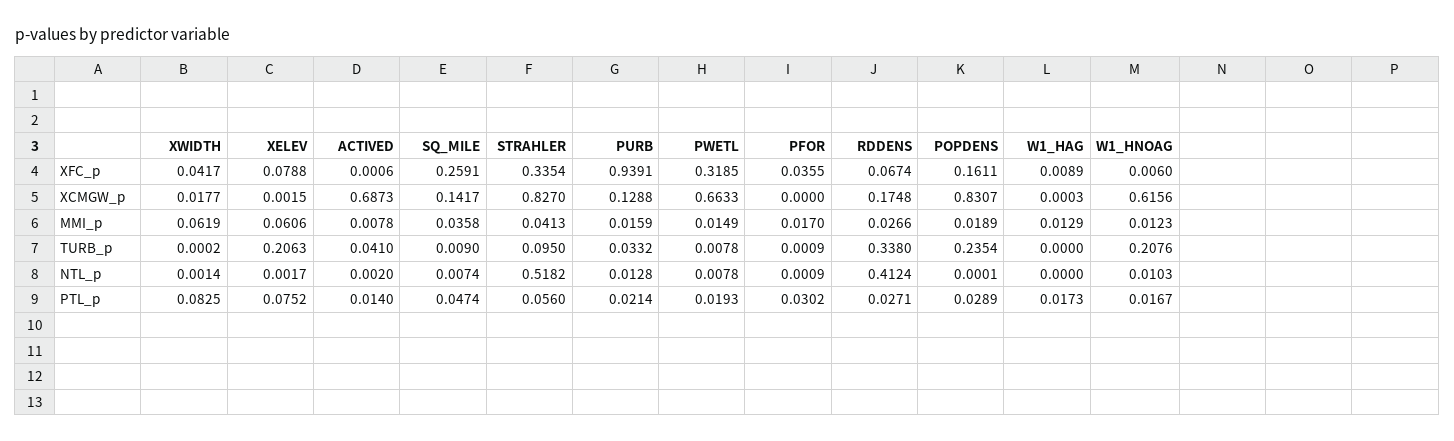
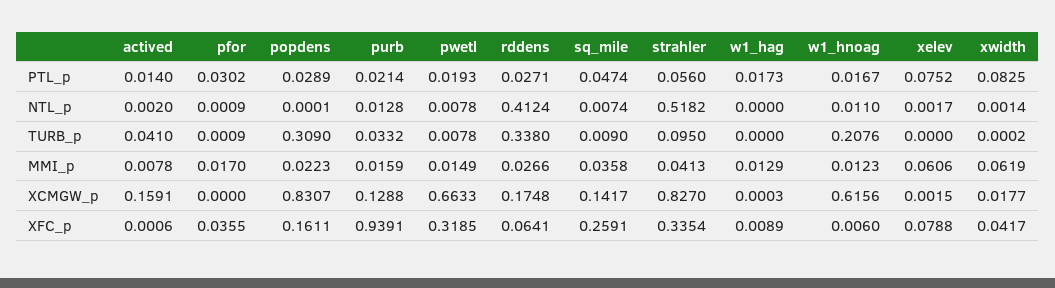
RDDENS, XFC_p: 0.0674 -> 0.0641
ACTIVED, XCMGW_p: 0.6873 -> 0.1591
POPDENS, MMI_p: 0.0189 -> 0.0223
XELEV, TURB_p: 0.2063 -> 0
POPDENS, TURB_p: 0.2354 -> 0.309
W1_HNOAG, NTL_p: 0.0103 -> 0.011

